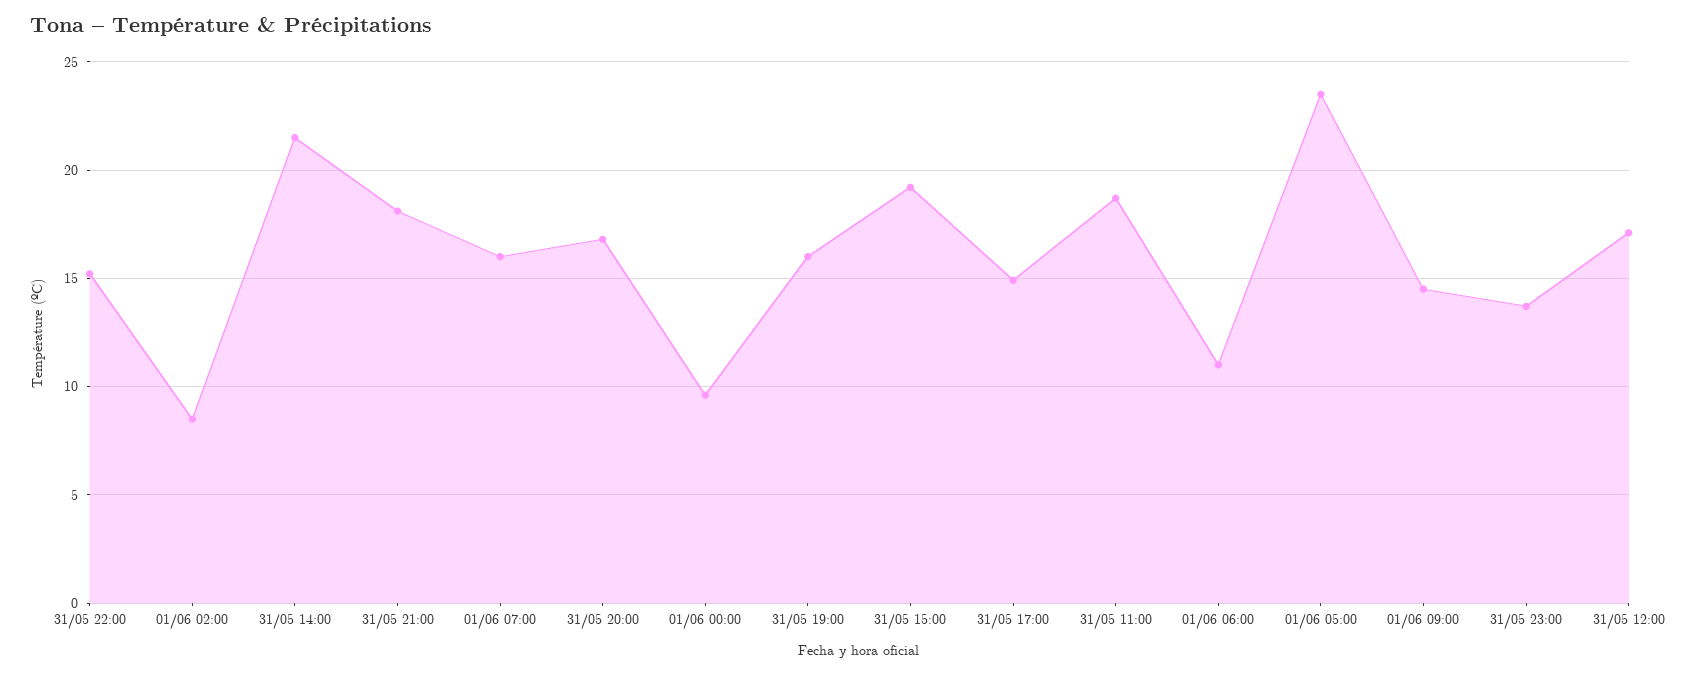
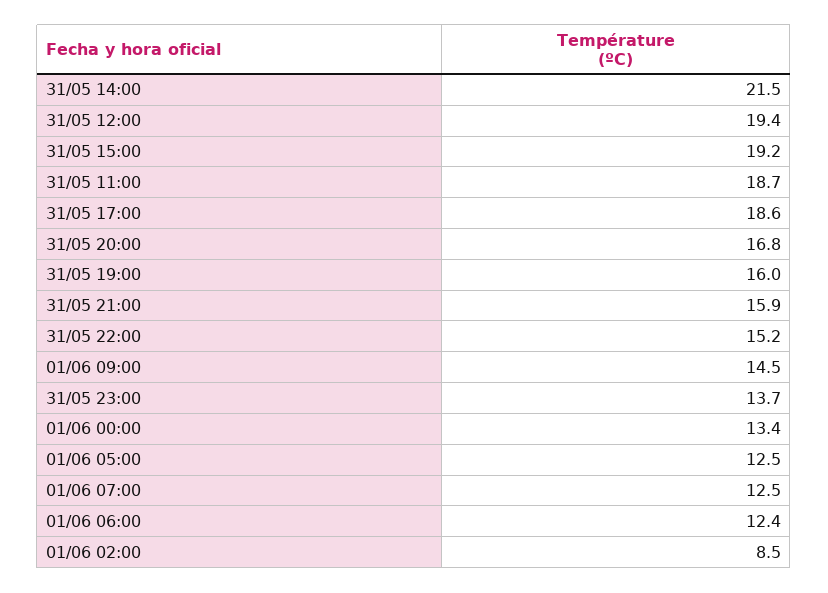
31/05 21:00: 18 -> 15.9
01/06 07:00: 16 -> 12.5
01/06 00:00: 9.5 -> 13.4
31/05 17:00: 15 -> 18.6
01/06 06:00: 11 -> 12.4
01/06 05:00: 23.5 -> 12.5
31/05 12:00: 17 -> 19.4

